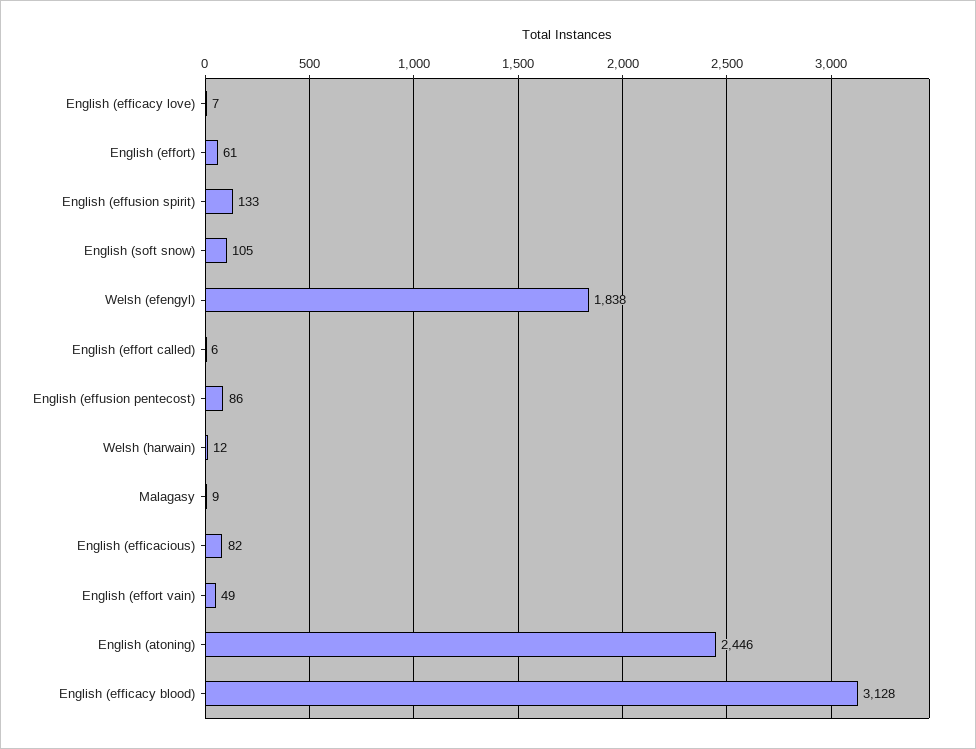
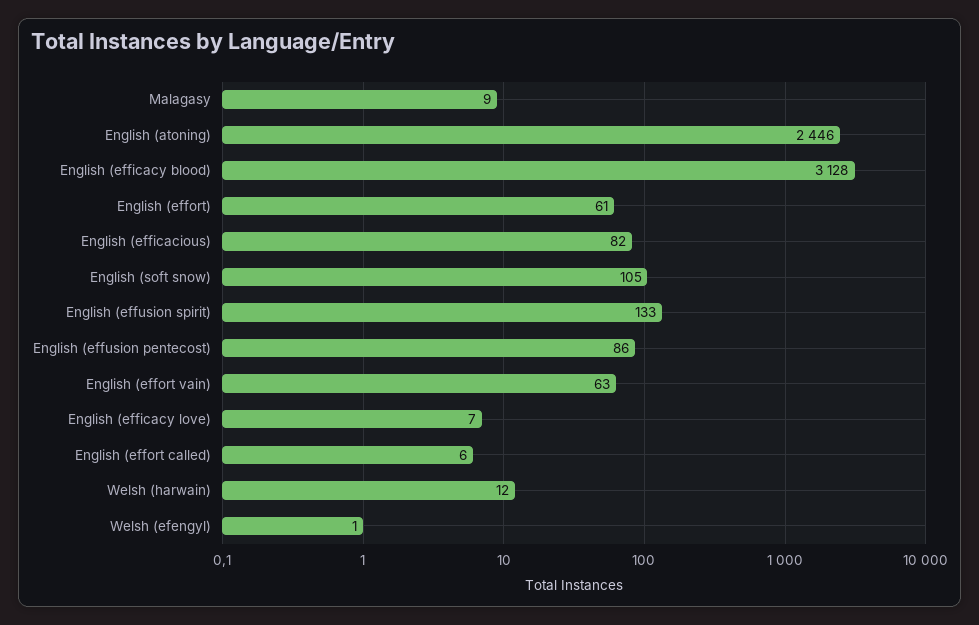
Welsh (efengyl): 1838 -> 1
English (effort vain): 49 -> 63

